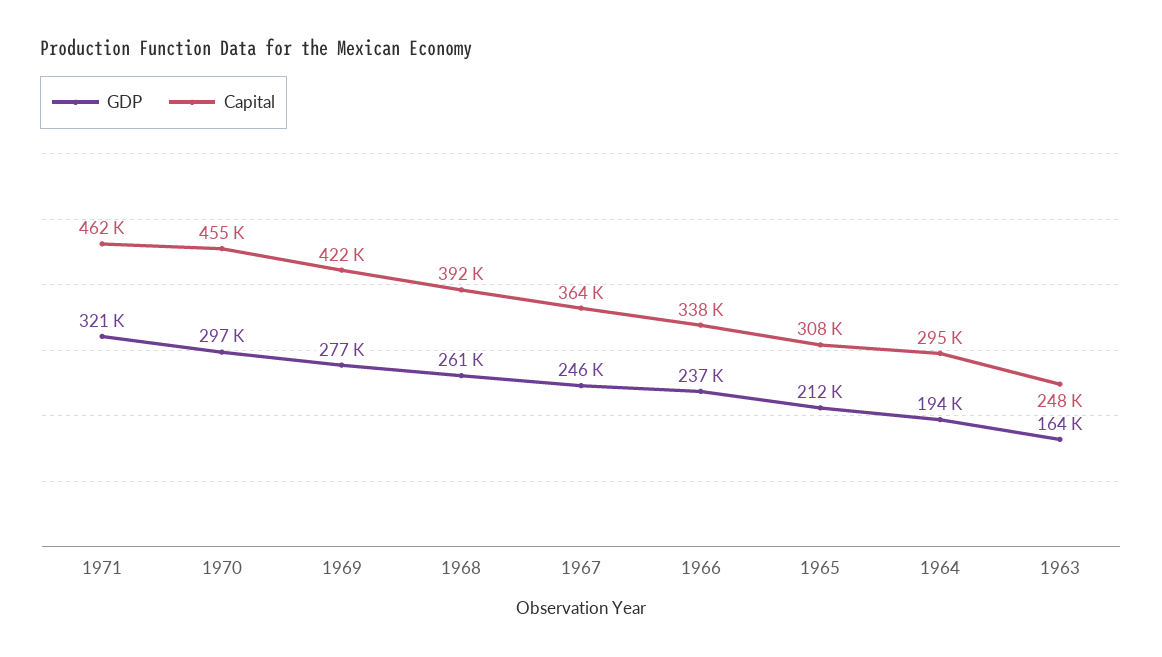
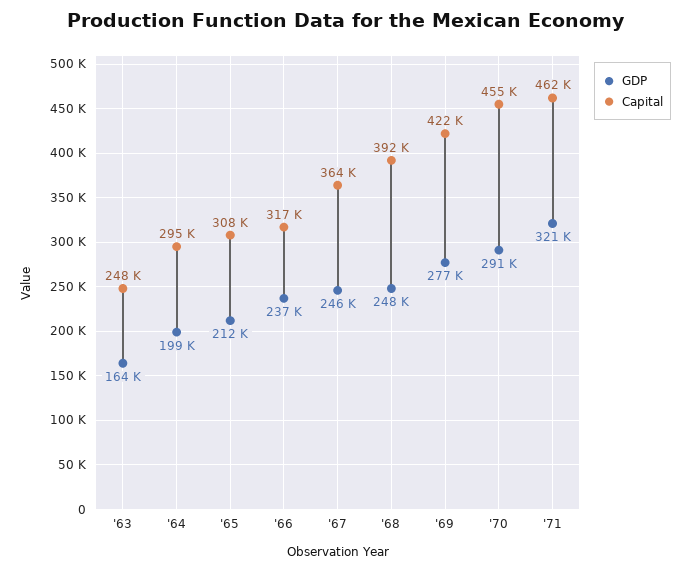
GDP, 1970: 297000 -> 291000
GDP, 1968: 261000 -> 248000
Capital, 1966: 338000 -> 317000
GDP, 1964: 194000 -> 199000

